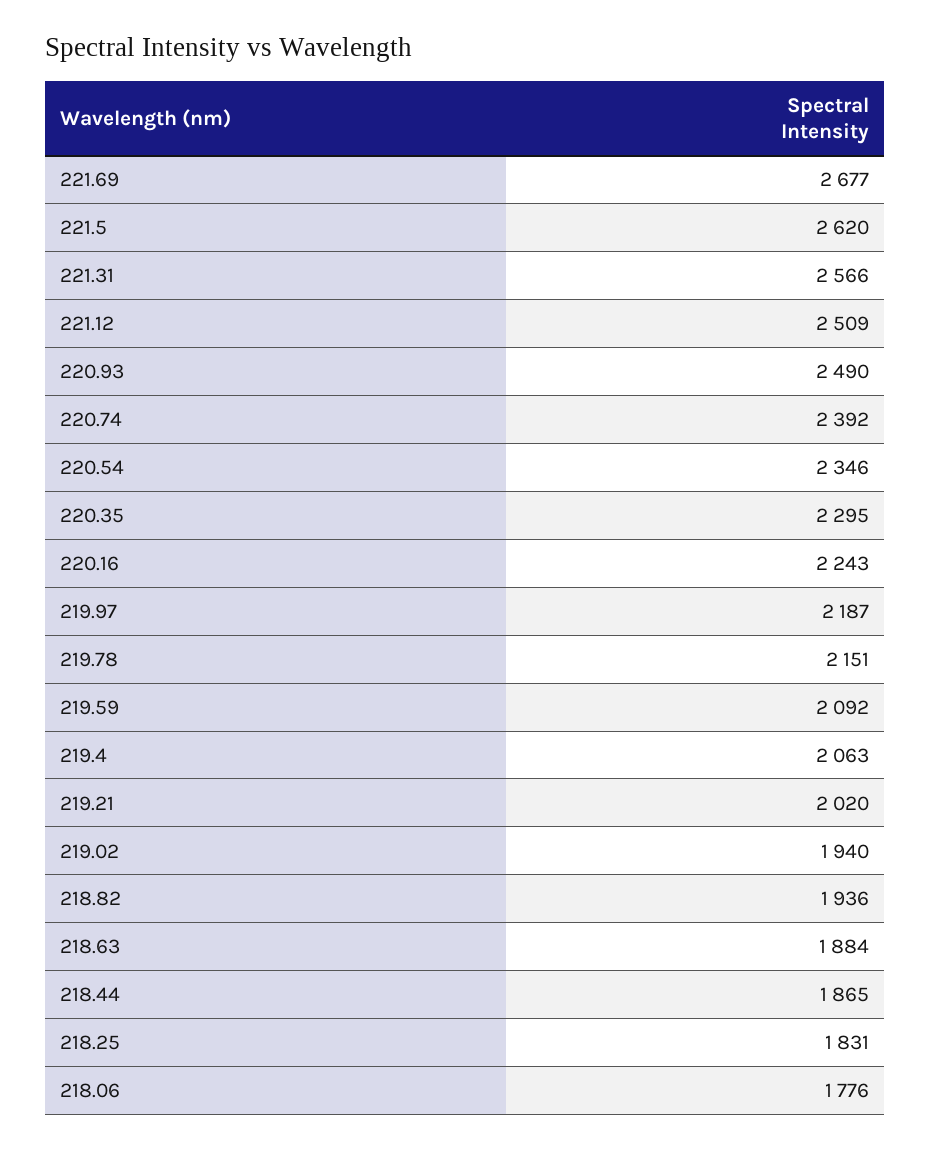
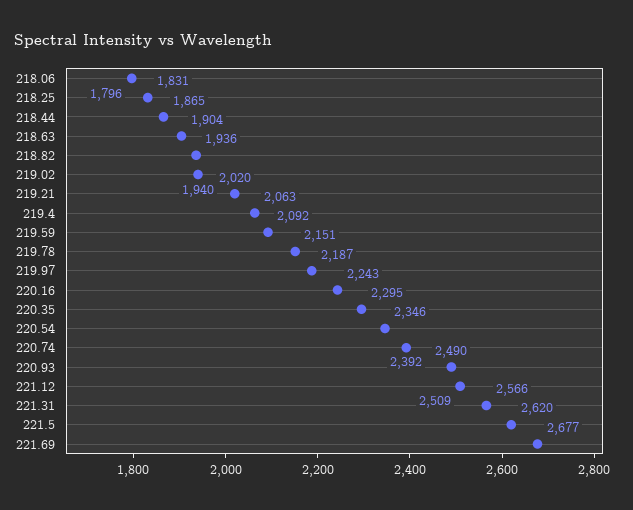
218.63: 1884 -> 1904
218.06: 1776 -> 1796

